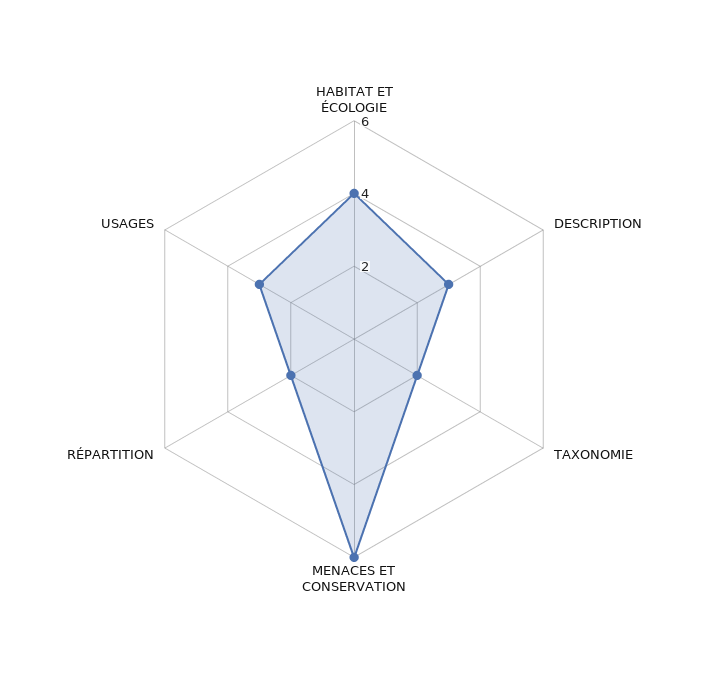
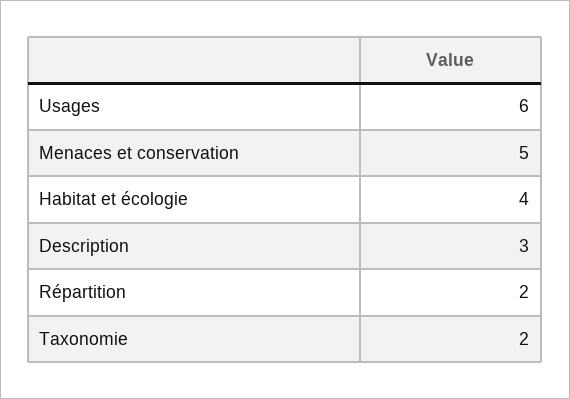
MENACES ET CONSERVATION: 6 -> 5
USAGES: 3 -> 6

